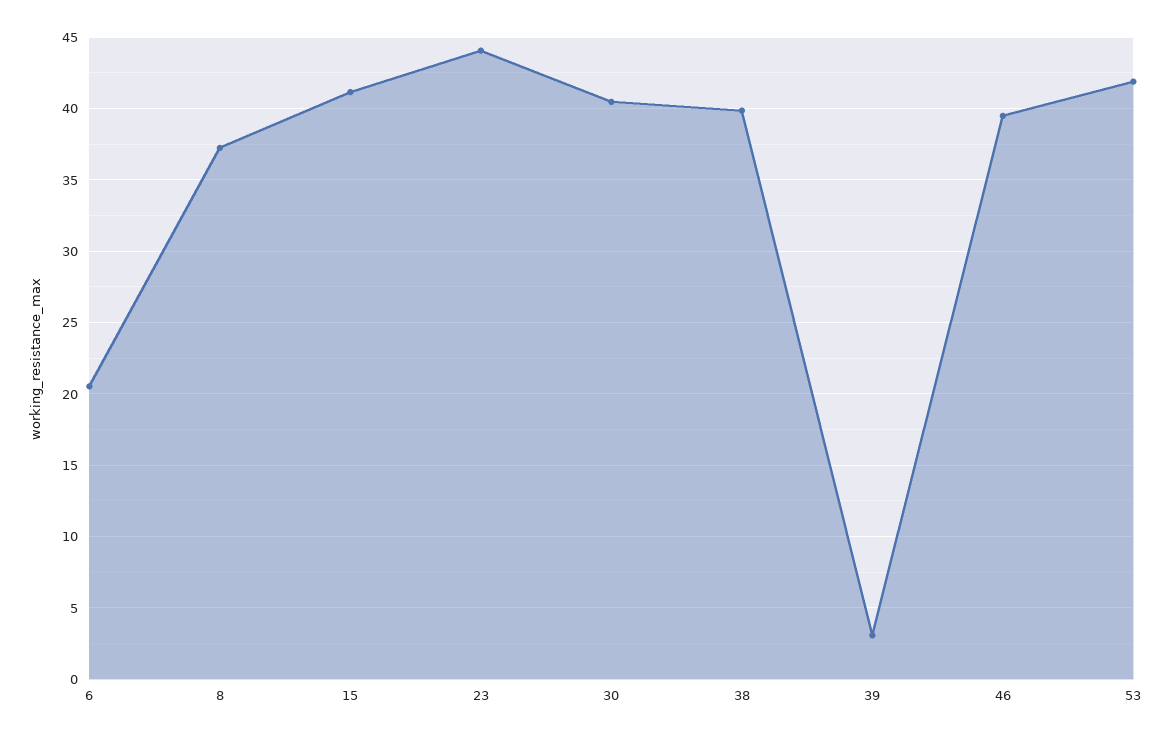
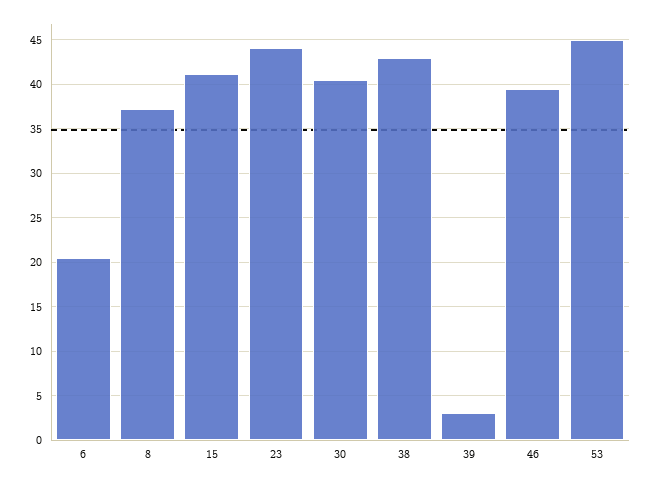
38: 40 -> 43
53: 42 -> 45

